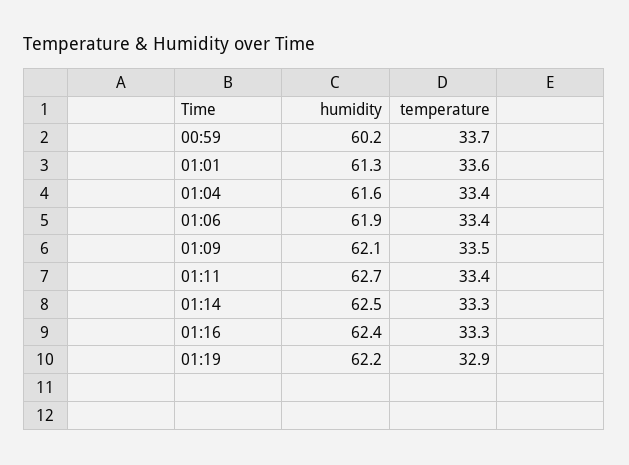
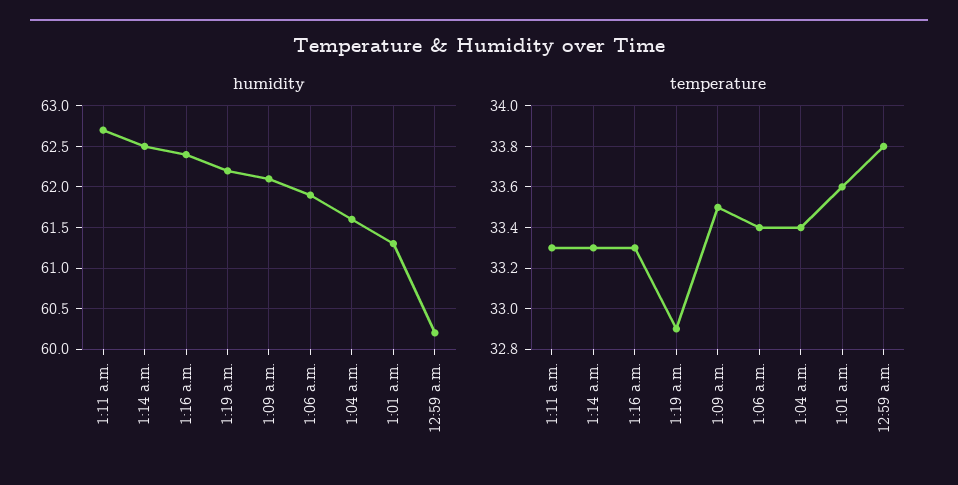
temperature, 00:59: 33.7 -> 33.8
temperature, 01:11: 33.4 -> 33.3

